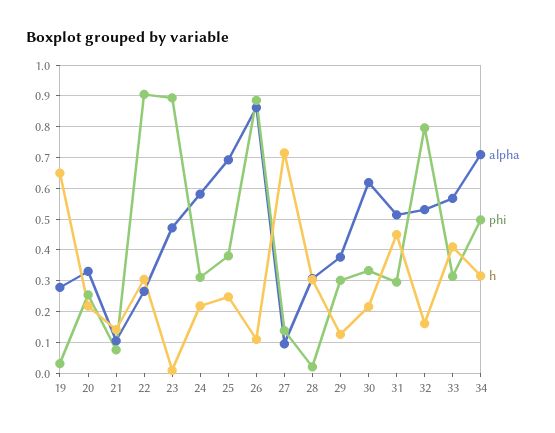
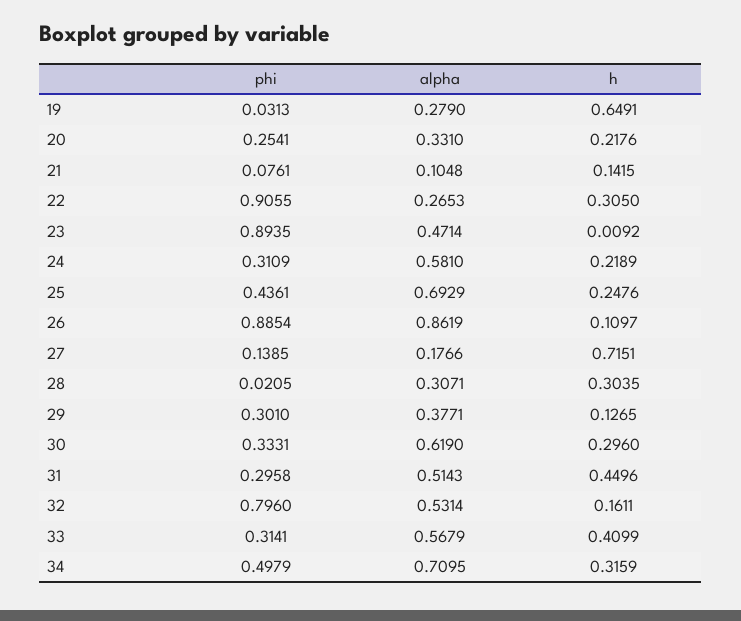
phi, 25: 0.38 -> 0.4361
alpha, 27: 0.1 -> 0.1766
h, 30: 0.22 -> 0.296

